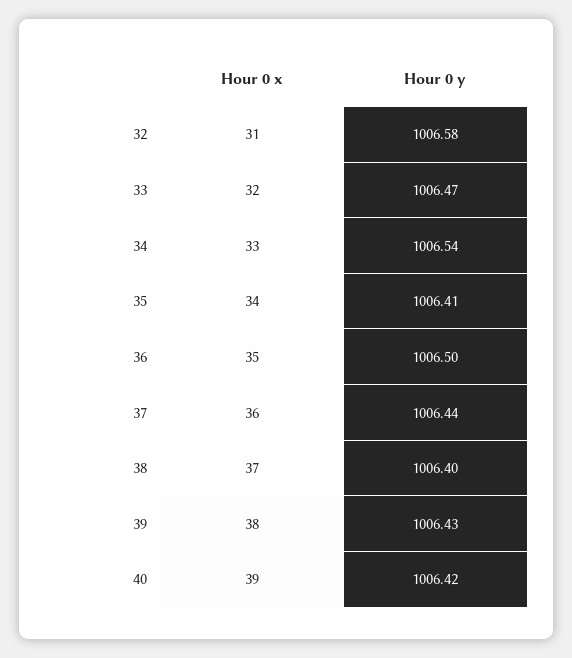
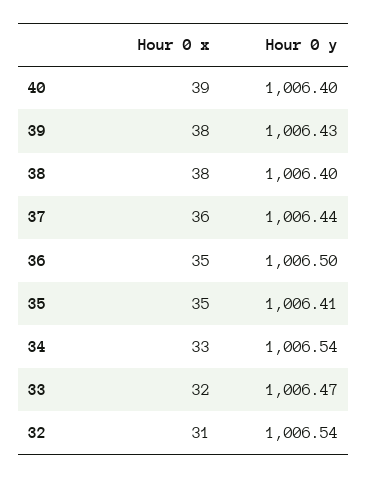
Hour 0 y, 32: 1006.58 -> 1006.54
Hour 0 x, 35: 34 -> 35
Hour 0 x, 38: 37 -> 38
Hour 0 y, 40: 1006.42 -> 1006.4

